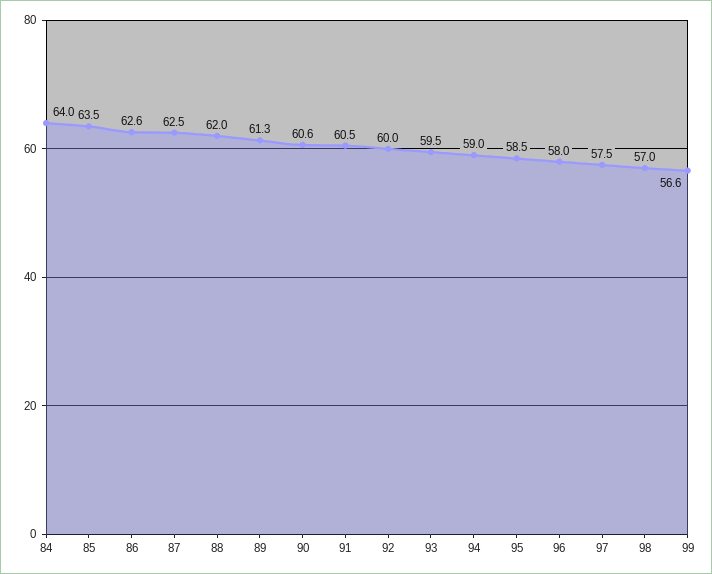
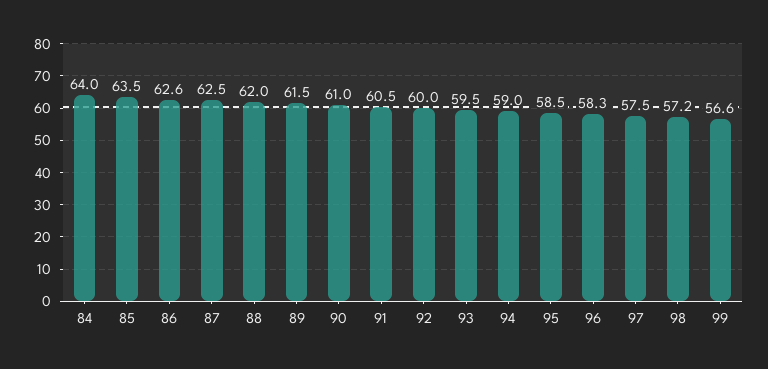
89: 61.3 -> 61.5
90: 60.6 -> 61
96: 58 -> 58.3
98: 57 -> 57.2

